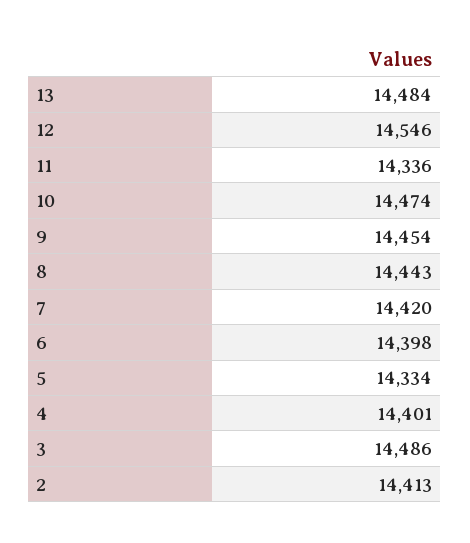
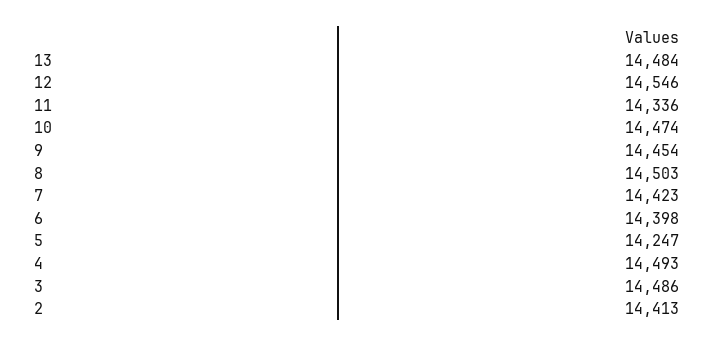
8: 14443 -> 14503
7: 14420 -> 14423
5: 14334 -> 14247
4: 14401 -> 14493

